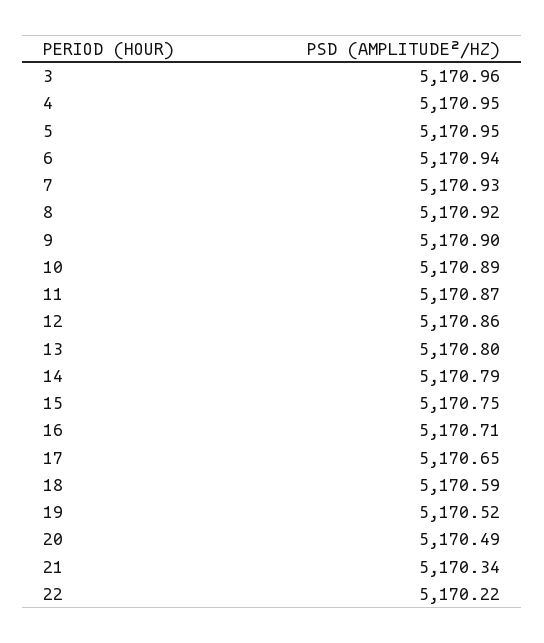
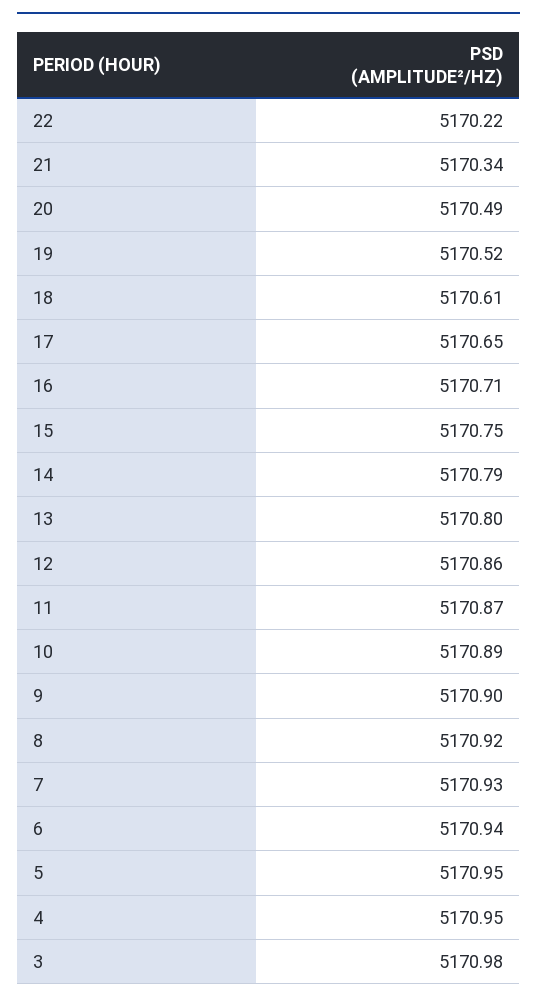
3: 5170.96 -> 5170.98
18: 5170.59 -> 5170.61

